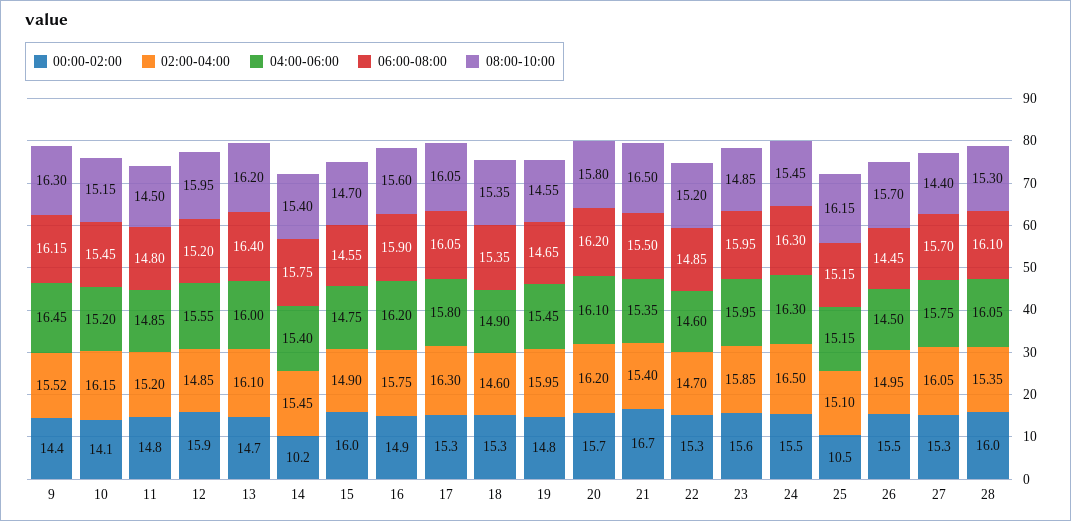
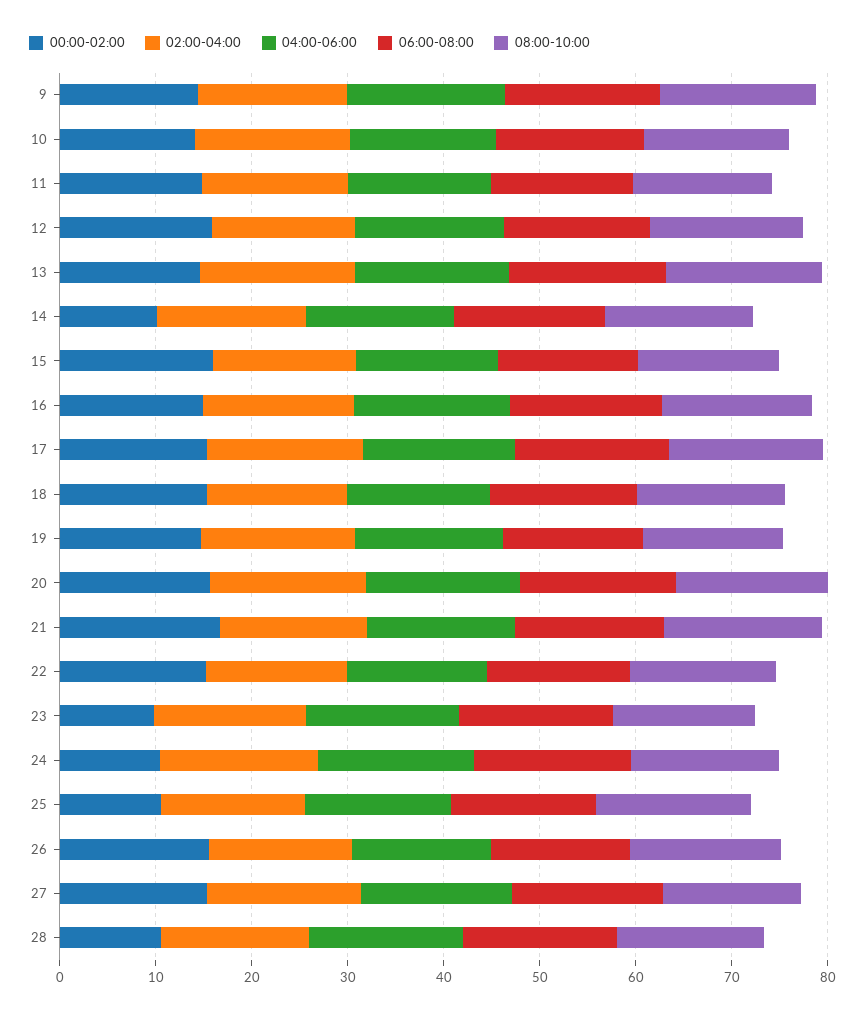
00:00-02:00, 23: 15.6 -> 10
00:00-02:00, 24: 15.5 -> 10
00:00-02:00, 28: 16 -> 10

